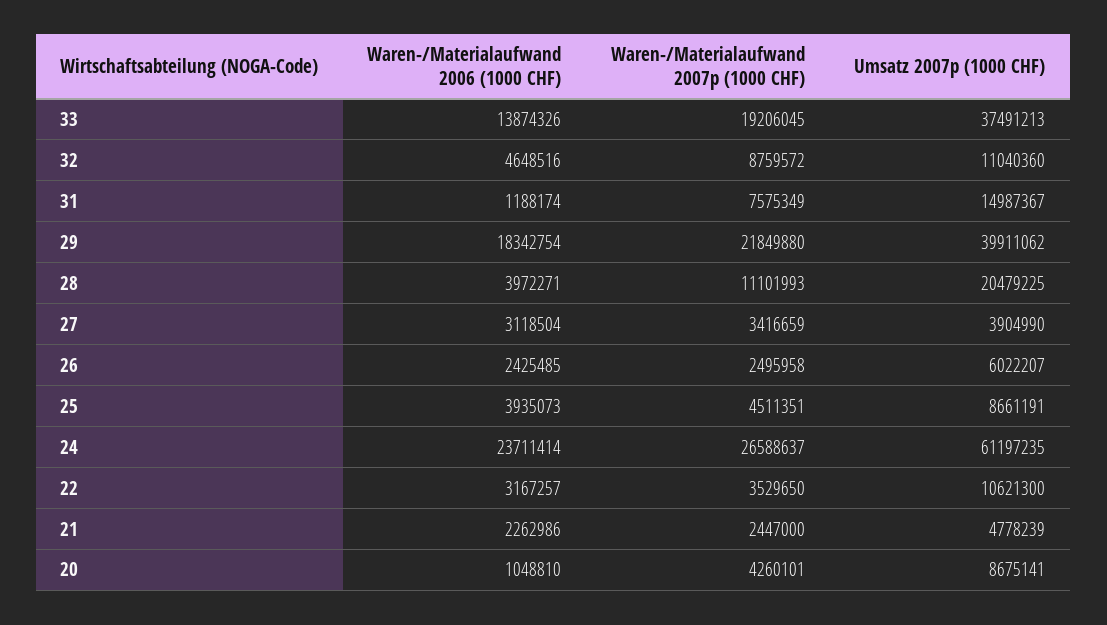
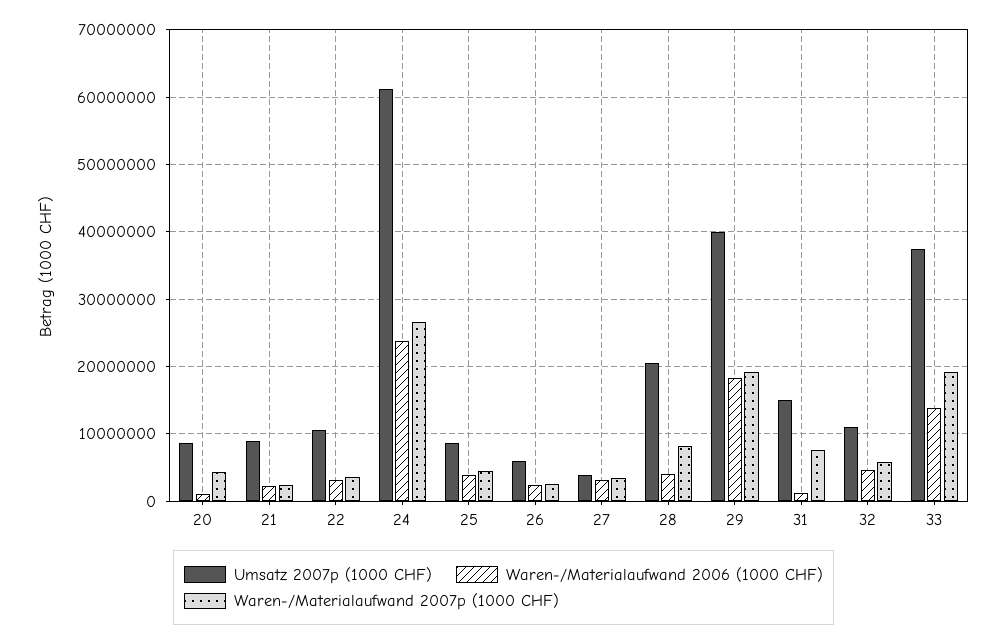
Waren-/Materialaufwand 2007p (1000 CHF), 32: 8759572 -> 6000000
Waren-/Materialaufwand 2007p (1000 CHF), 29: 21849880 -> 19000000
Waren-/Materialaufwand 2007p (1000 CHF), 28: 11101993 -> 8000000
Umsatz 2007p (1000 CHF), 21: 4778239 -> 9000000

